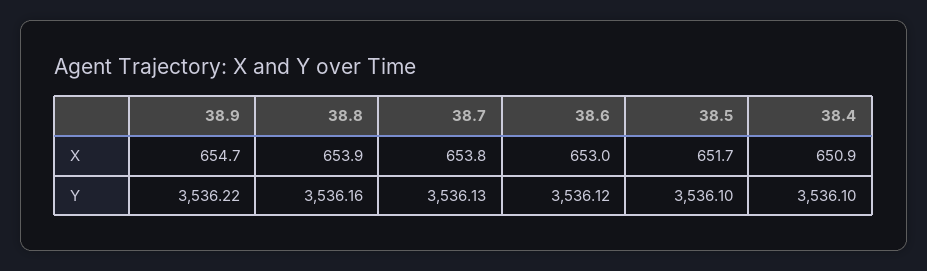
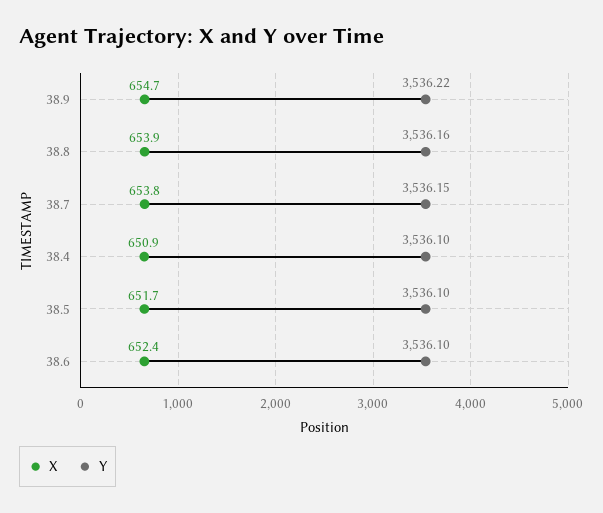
X, 38.6: 653 -> 652.4
Y, 38.7: 3536.13 -> 3536.15
Y, 38.6: 3536.12 -> 3536.1

